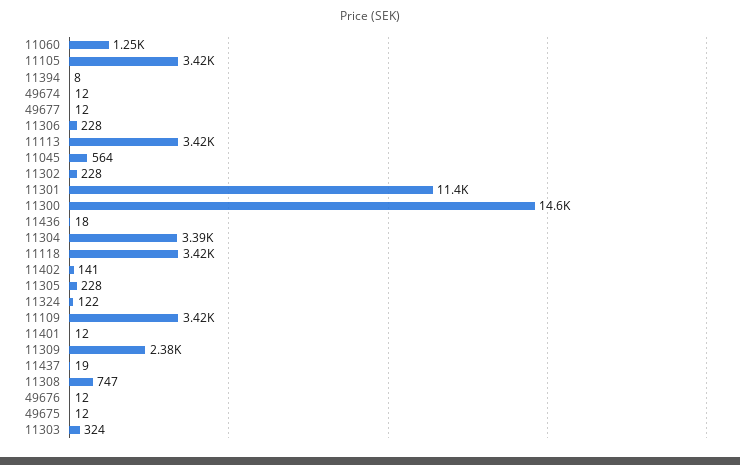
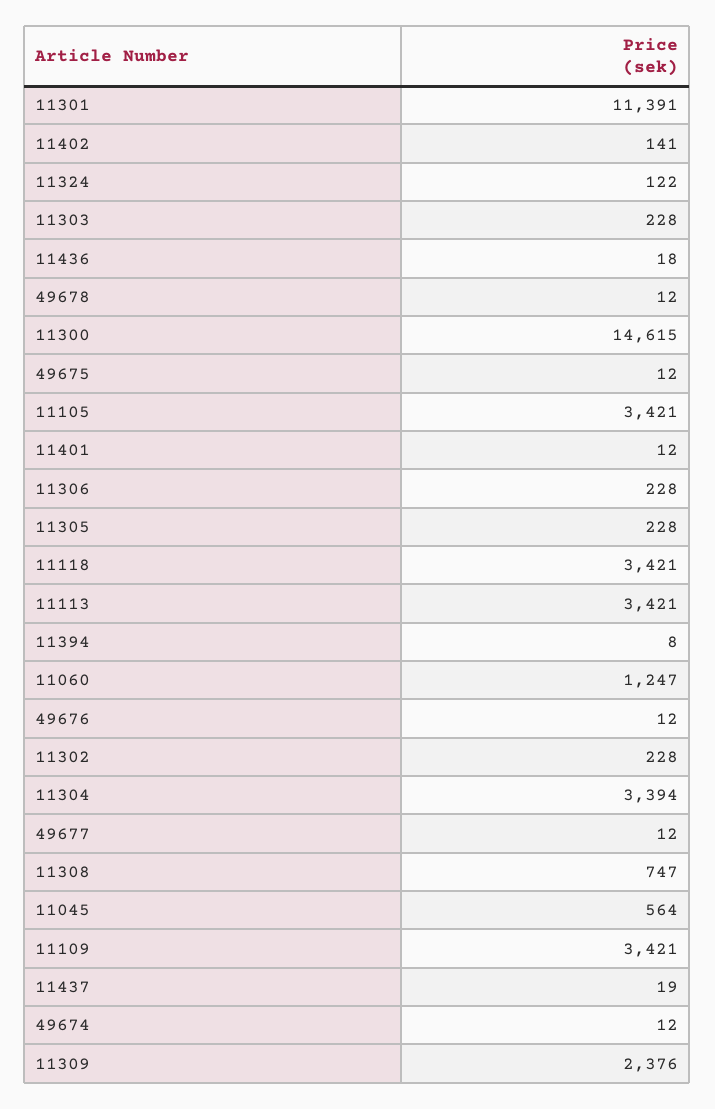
11303: 324 -> 228
49678: none -> 12

